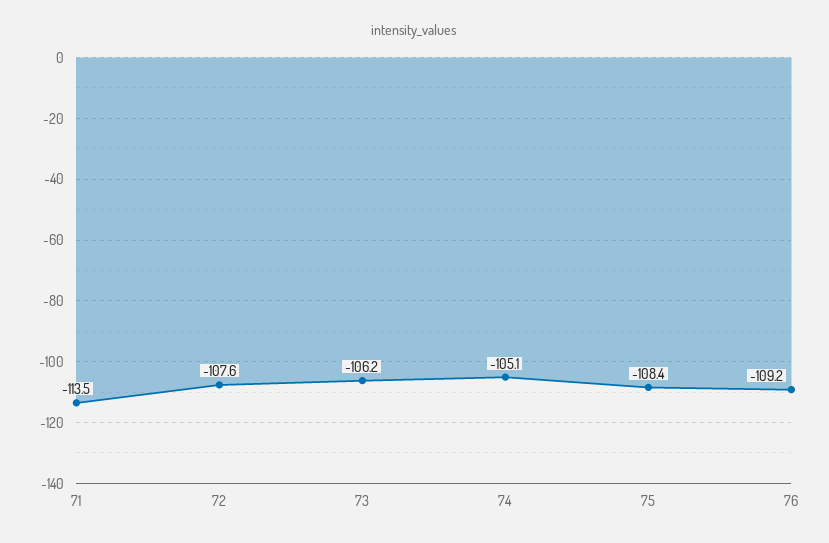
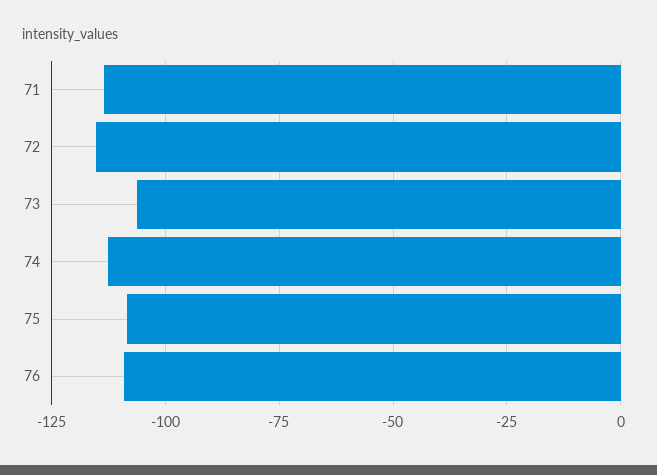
72: -107.6 -> -115
74: -105.1 -> -112.5

